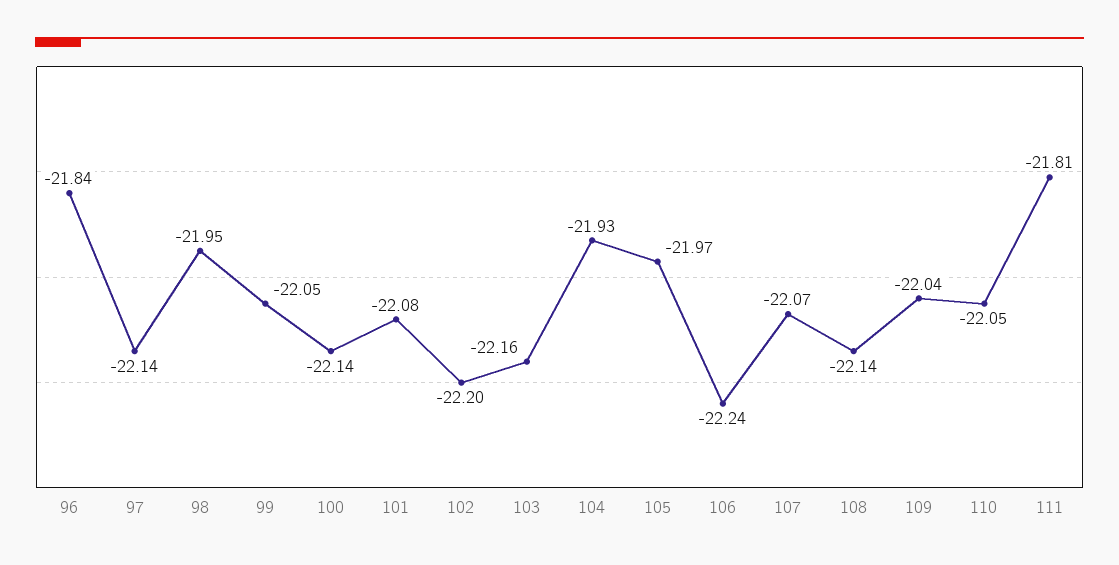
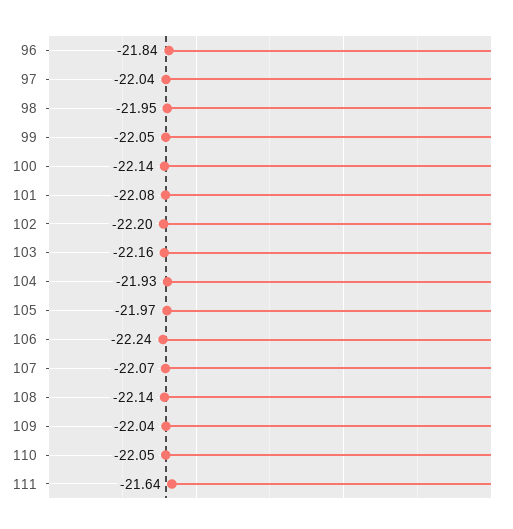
97: -22.14 -> -22.04
111: -21.81 -> -21.64

